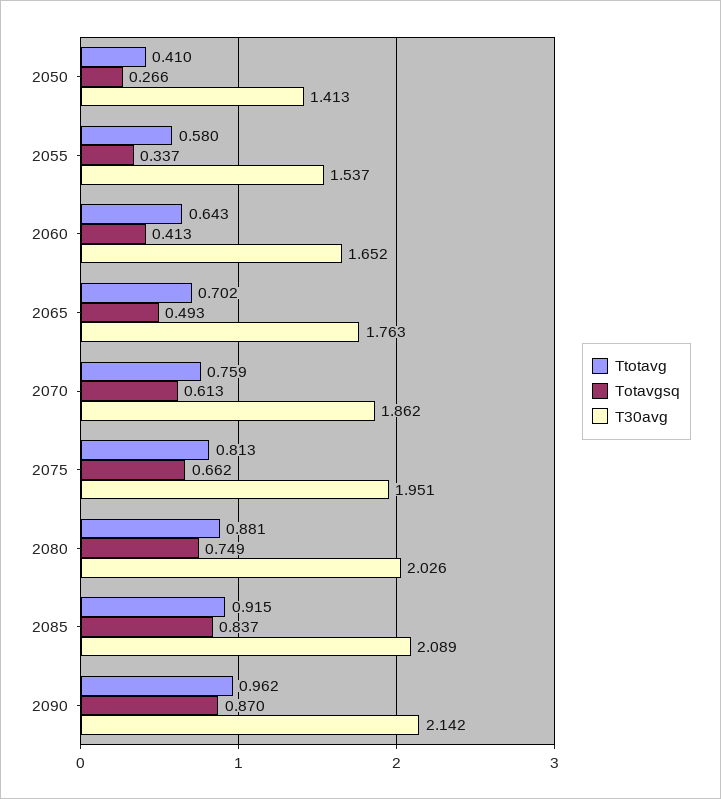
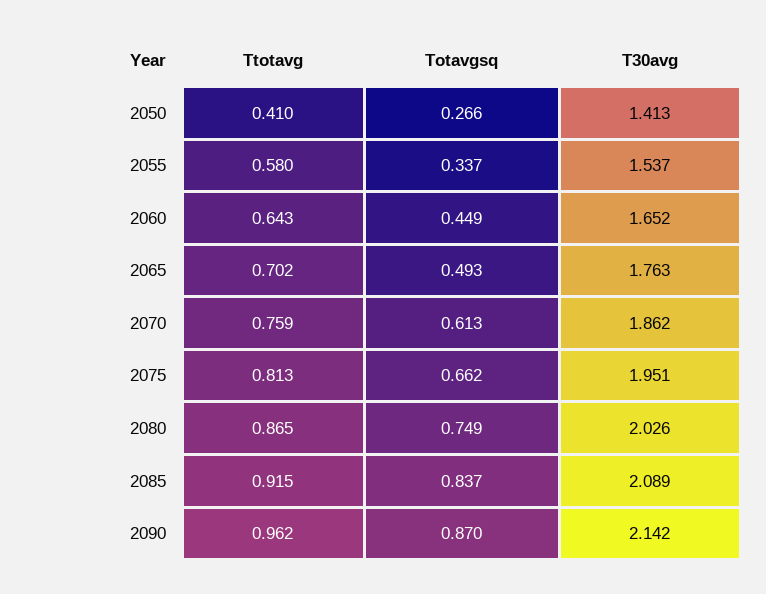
Totavgsq, 2060: 0.413 -> 0.449
Ttotavg, 2080: 0.881 -> 0.865

